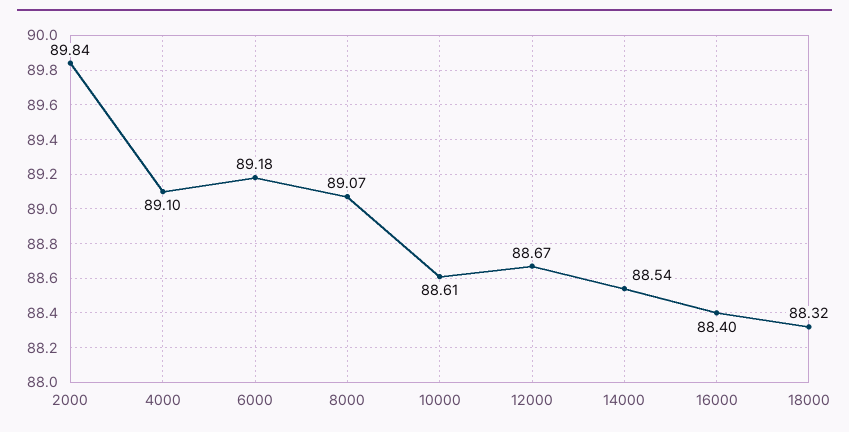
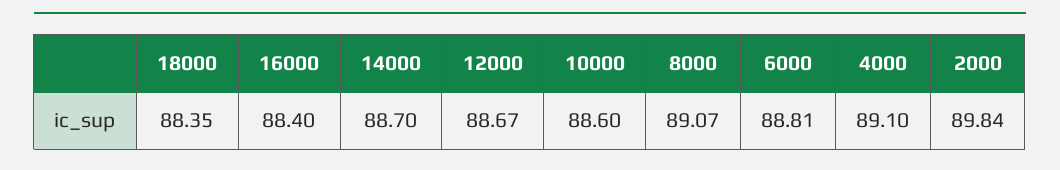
6000: 89.18 -> 88.81
10000: 88.61 -> 88.6
14000: 88.54 -> 88.7
18000: 88.32 -> 88.35

